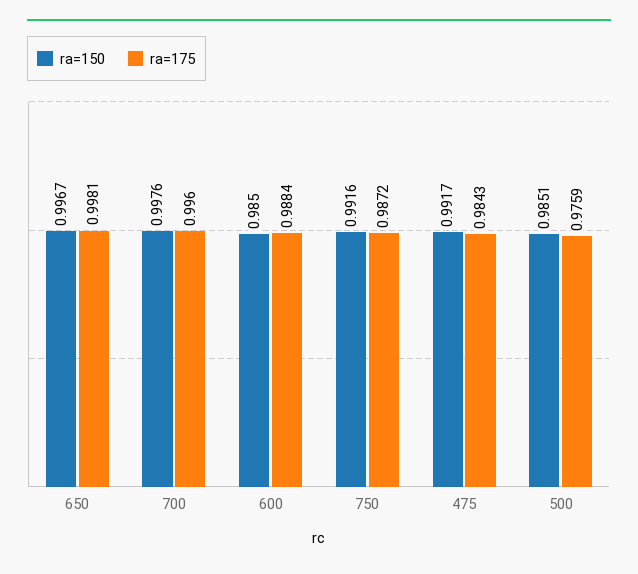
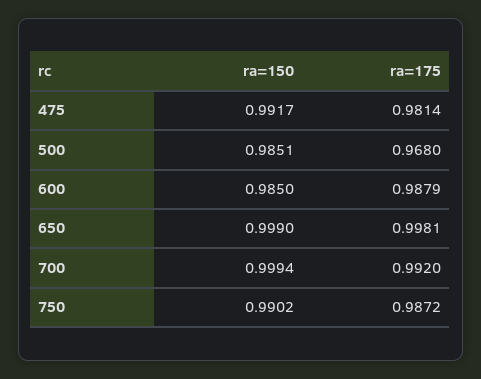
ra=150, 650: 0.9967 -> 0.999
ra=150, 700: 0.9976 -> 0.9994
ra=175, 700: 0.996 -> 0.992
ra=175, 600: 0.9884 -> 0.9879
ra=150, 750: 0.9916 -> 0.9902
ra=175, 475: 0.9843 -> 0.9814
ra=175, 500: 0.9759 -> 0.968

